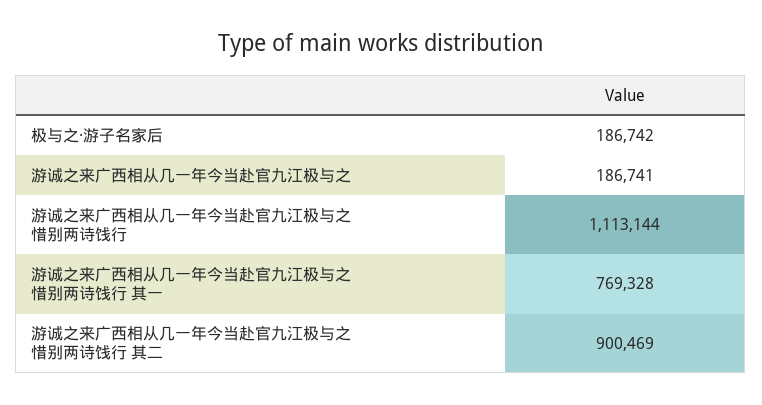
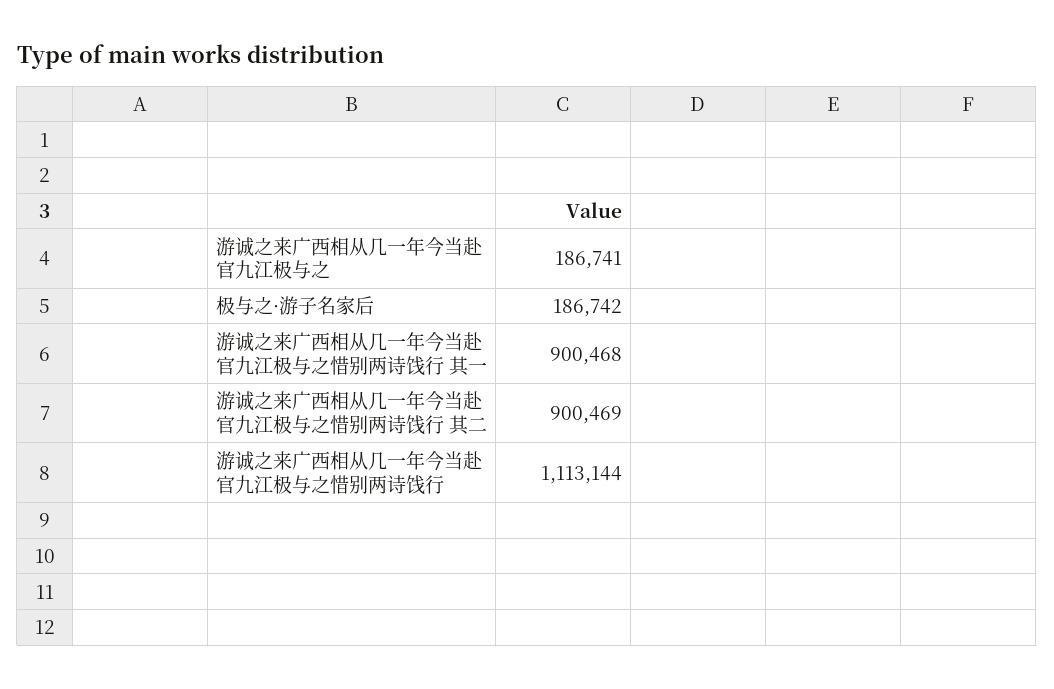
游诚之来广西相从几一年今当赴官九江极与之惜别两诗饯行 其一: 769328 -> 900468

